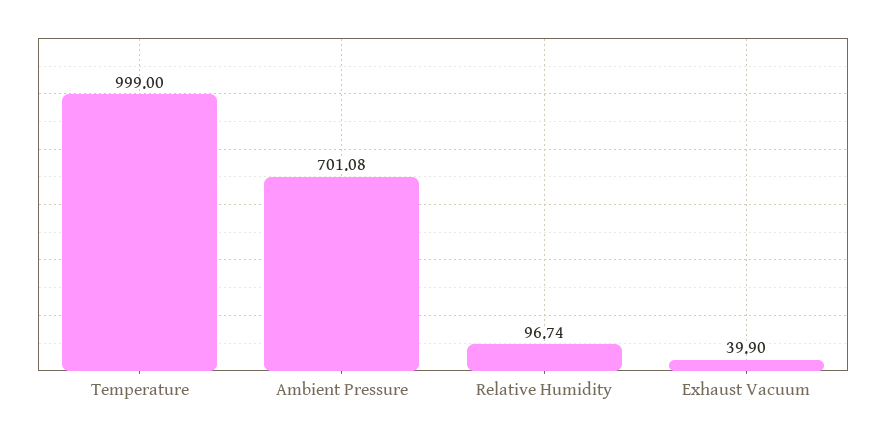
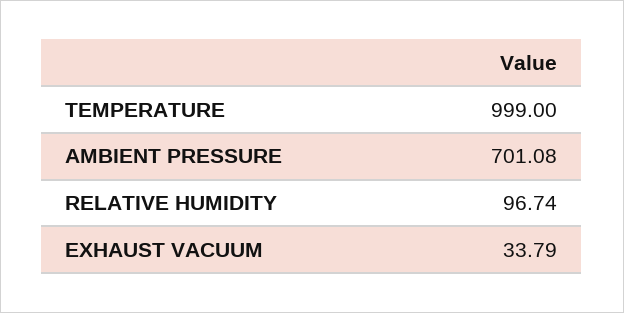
Exhaust Vacuum: 39.9 -> 33.79

